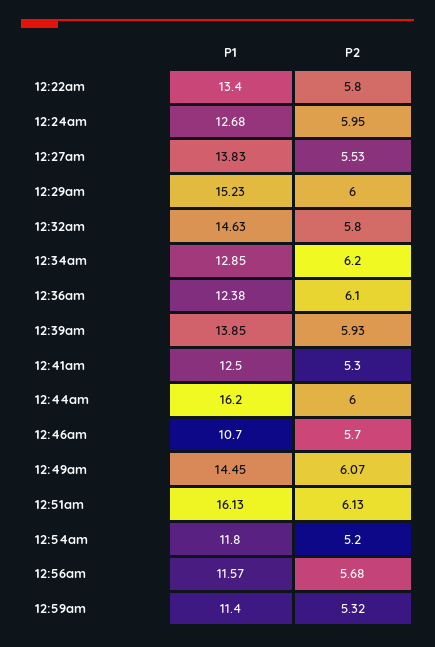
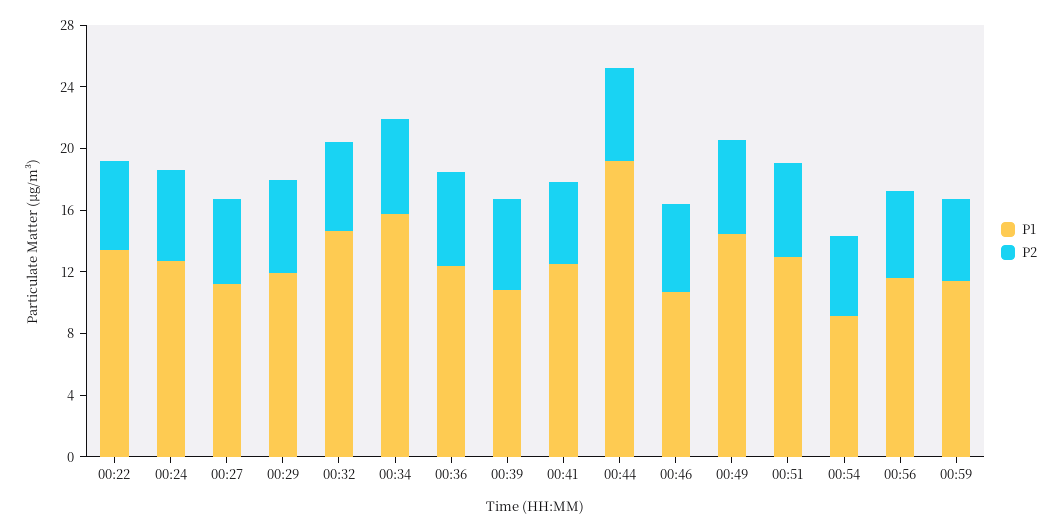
P1, 12:27am: 13.83 -> 11
P1, 12:29am: 15.23 -> 12
P1, 12:34am: 12.85 -> 16
P1, 12:39am: 13.85 -> 11
P1, 12:44am: 16.2 -> 19
P1, 12:51am: 16.13 -> 13
P1, 12:54am: 11.8 -> 9

